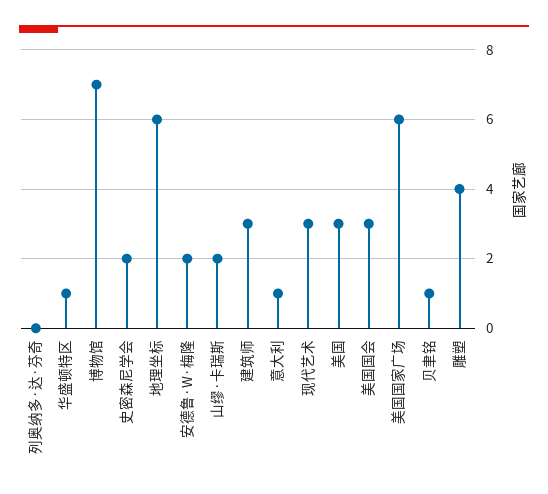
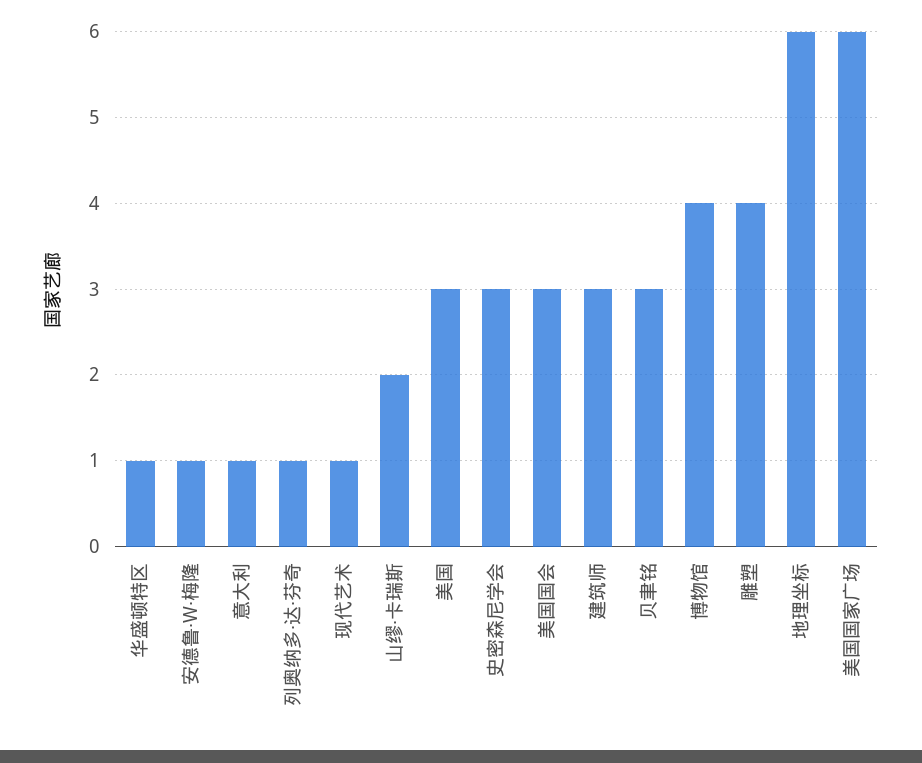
列奥纳多·达·芬奇: 0 -> 1
博物馆: 7 -> 4
史密森尼学会: 2 -> 3
安德鲁·W·梅隆: 2 -> 1
现代艺术: 3 -> 1
贝聿铭: 1 -> 3

